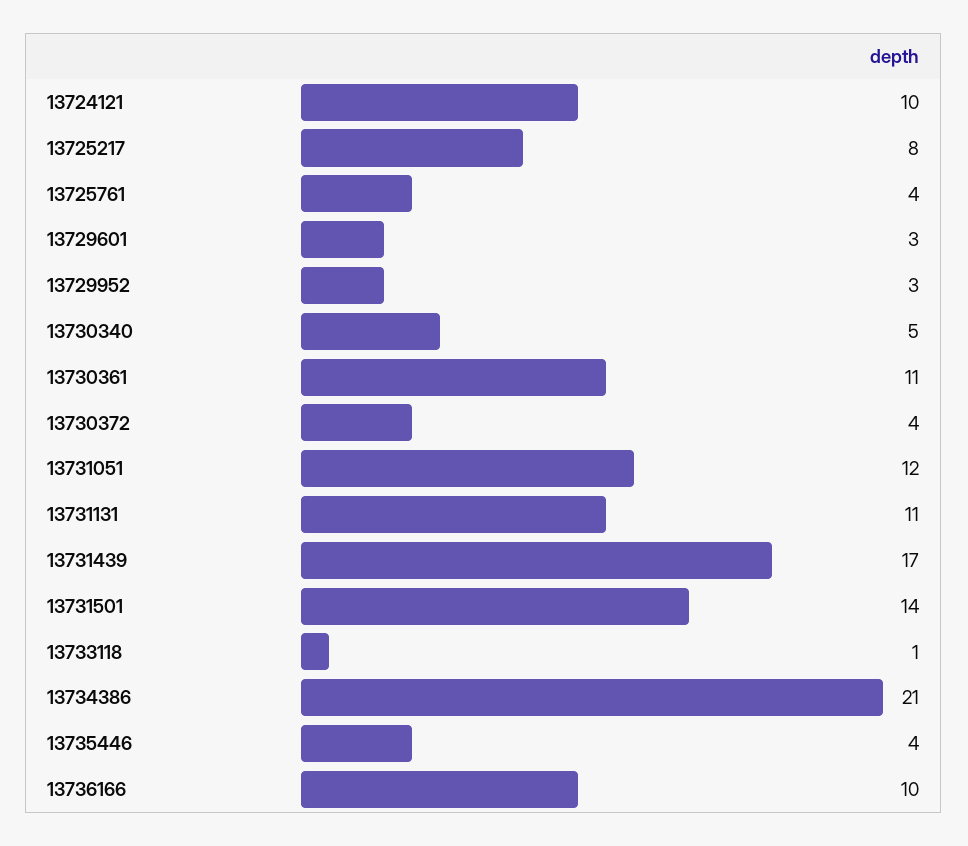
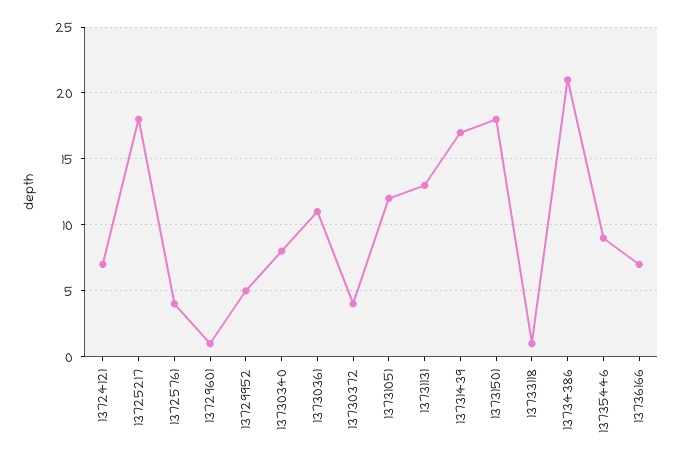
13724121: 10 -> 7
13725217: 8 -> 18
13729601: 3 -> 1
13729952: 3 -> 5
13730340: 5 -> 8
13731131: 11 -> 13
13731501: 14 -> 18
13735446: 4 -> 9
13736166: 10 -> 7

